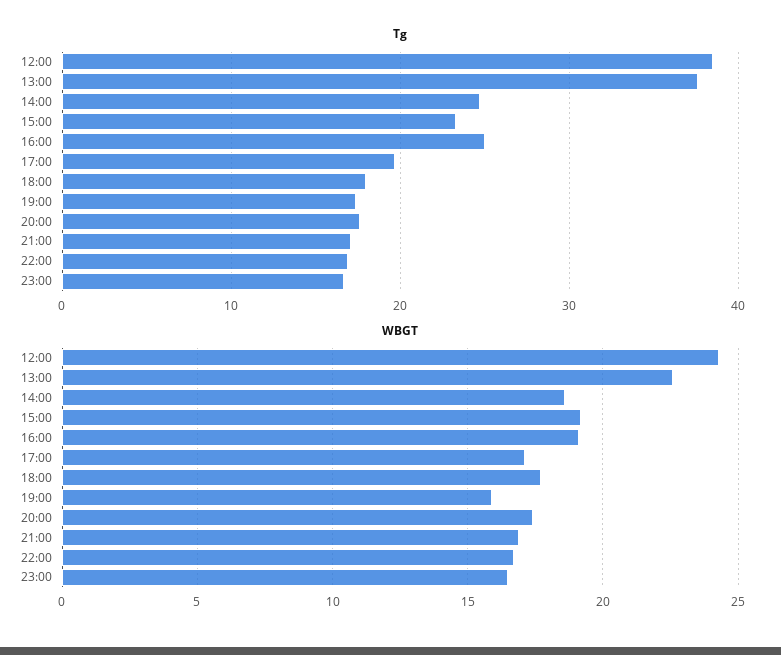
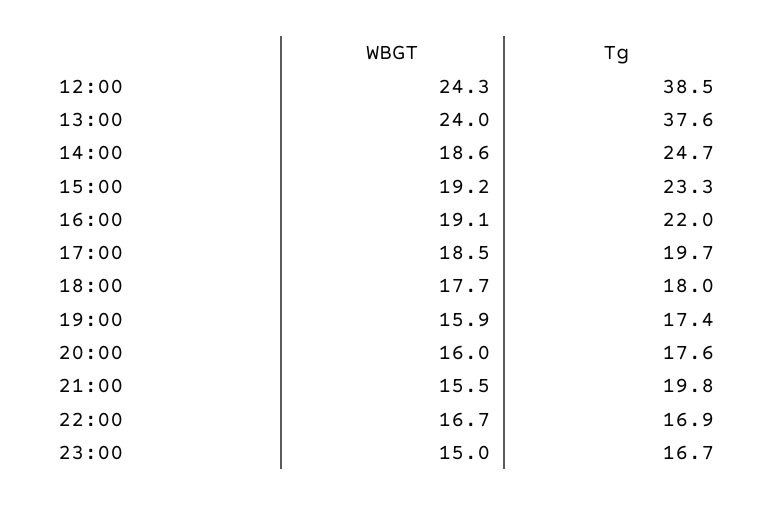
Tg, 16:00: 25 -> 22
Tg, 21:00: 17 -> 19.8
WBGT, 13:00: 22.5 -> 24
WBGT, 17:00: 17 -> 18.5
WBGT, 20:00: 17.5 -> 16
WBGT, 21:00: 17 -> 15.5
WBGT, 23:00: 16.5 -> 15

